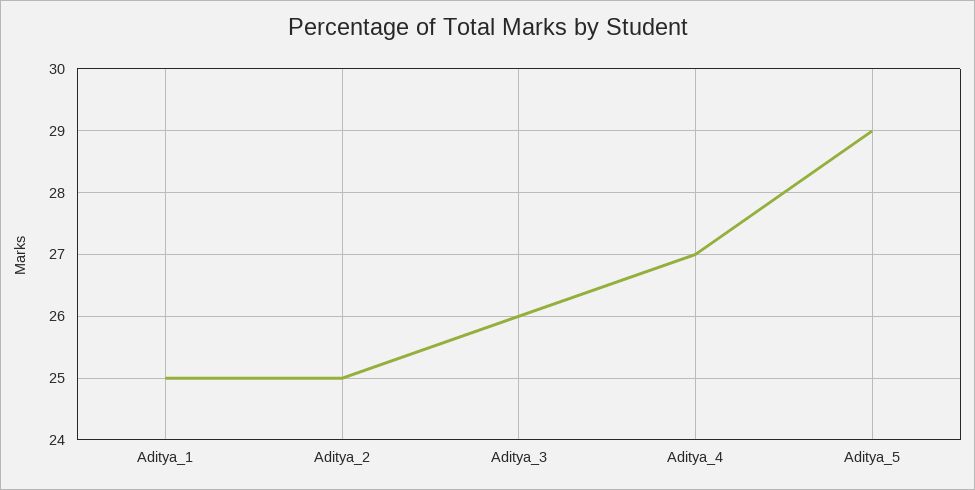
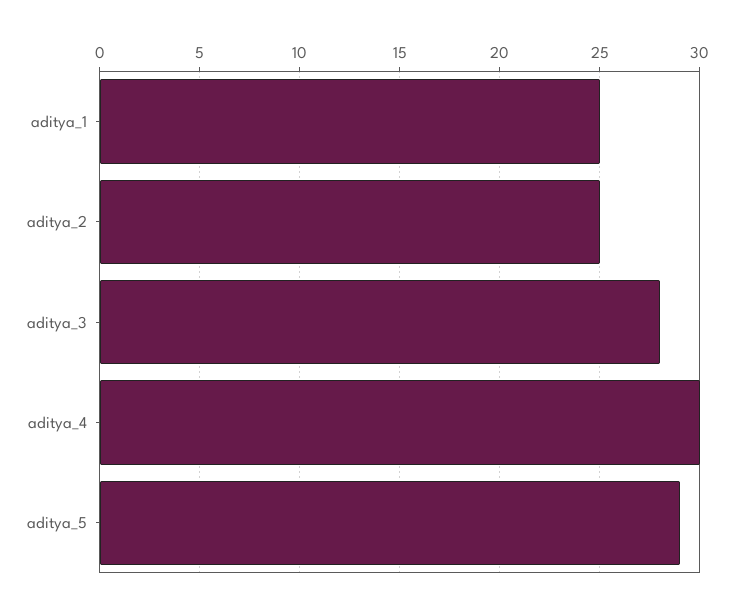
Aditya_3: 26 -> 28
Aditya_4: 27 -> 30

